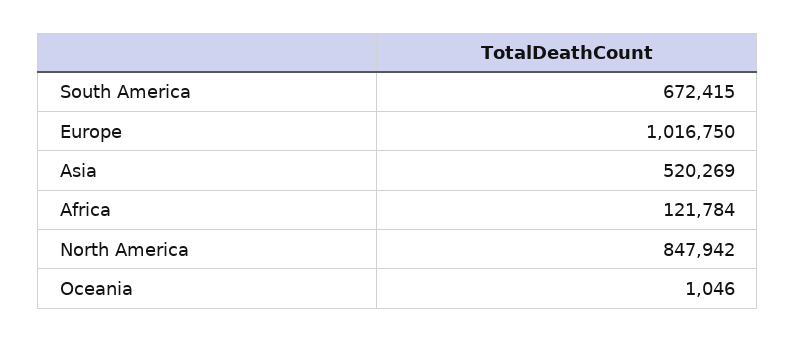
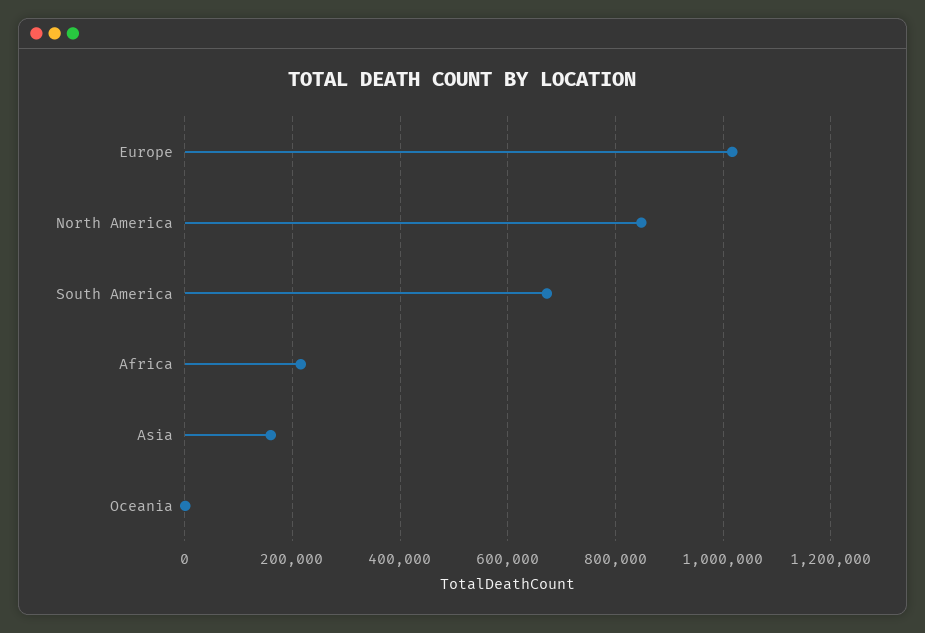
Asia: 520269 -> 160000
Africa: 121784 -> 220000

